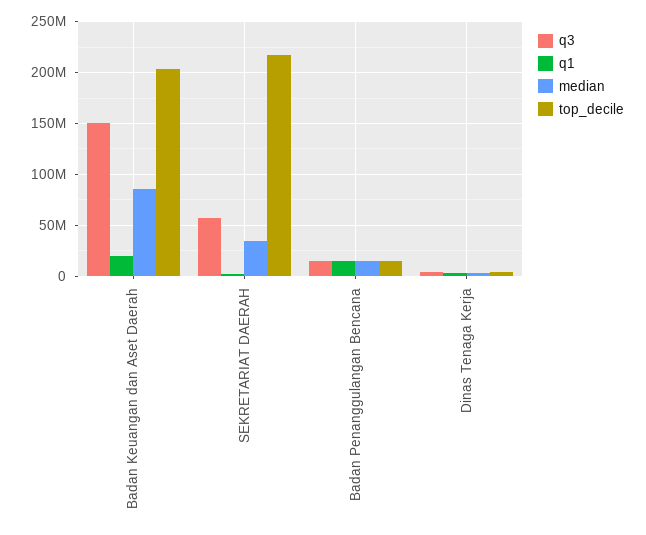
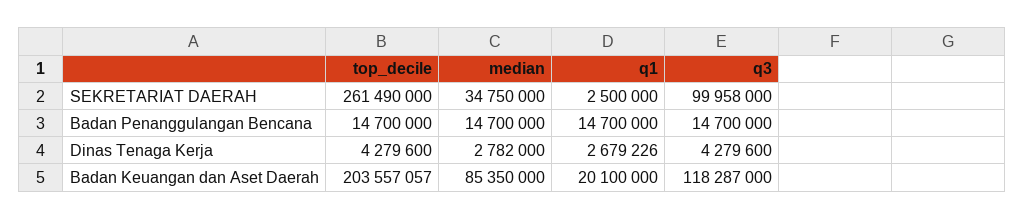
q3, Badan Keuangan dan Aset Daerah: 150000000 -> 118287000
q3, SEKRETARIAT DAERAH: 60000000 -> 99958000
top_decile, SEKRETARIAT DAERAH: 220000000 -> 261490000

